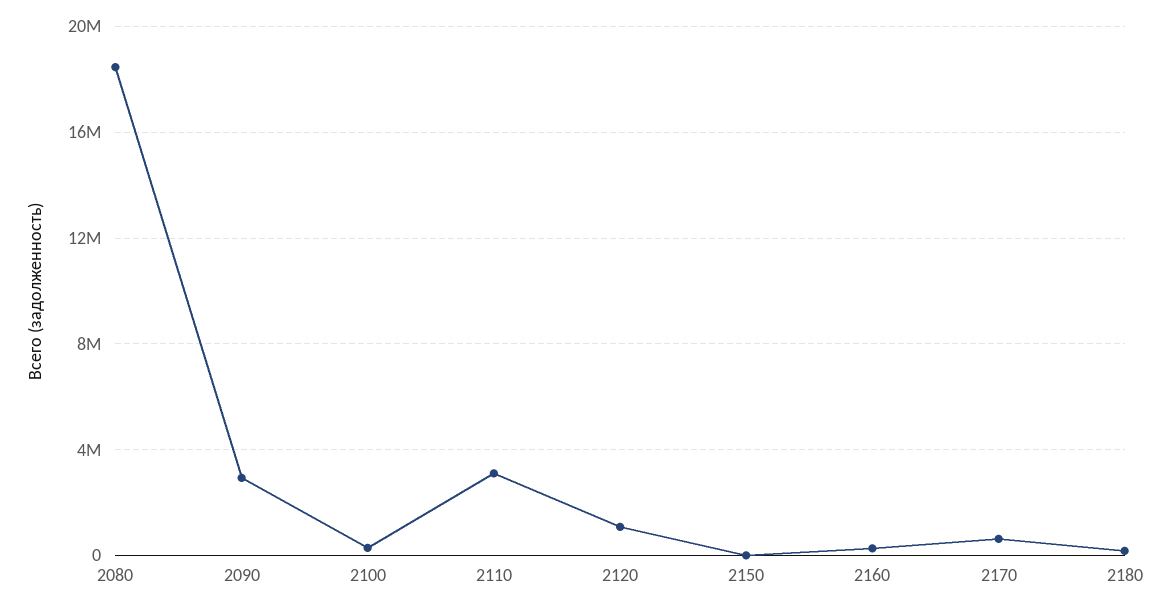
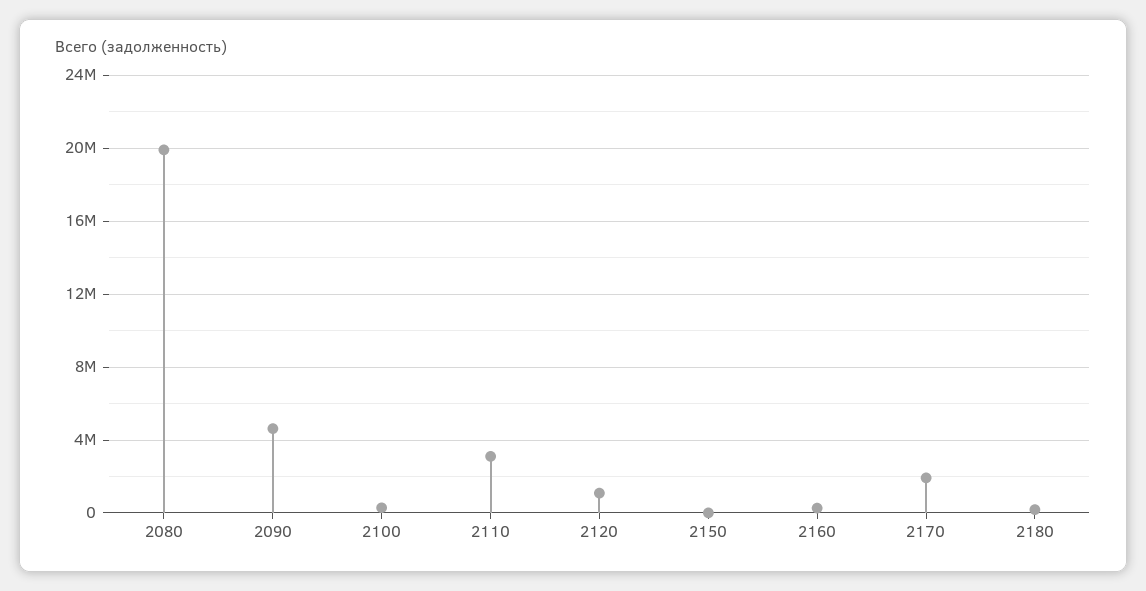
2080: 18500000 -> 20000000
2090: 3000000 -> 4500000
2170: 500000 -> 2000000

